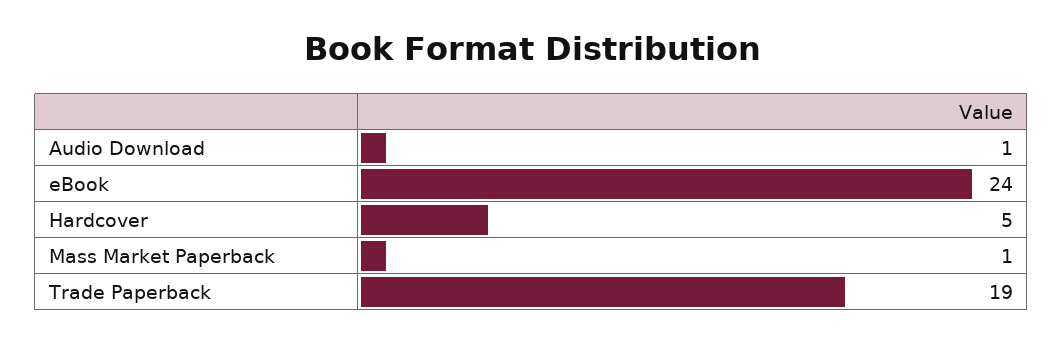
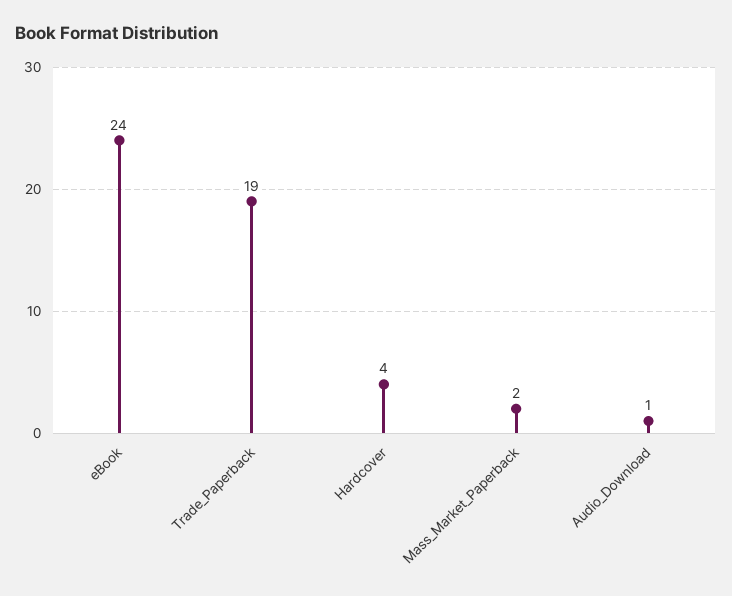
Hardcover: 5 -> 4
Mass Market Paperback: 1 -> 2

